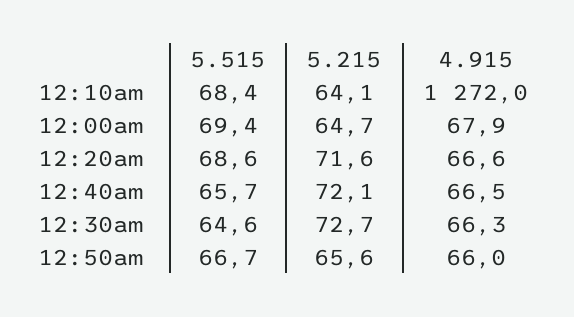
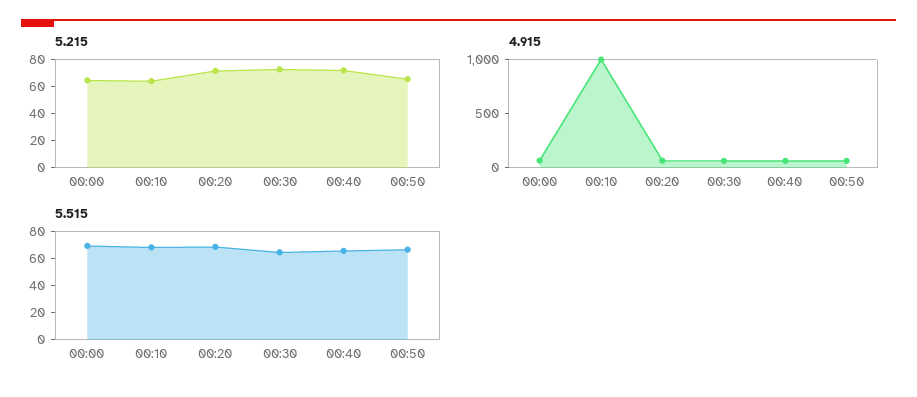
4.915, 12:10am: 1272 -> 1000

